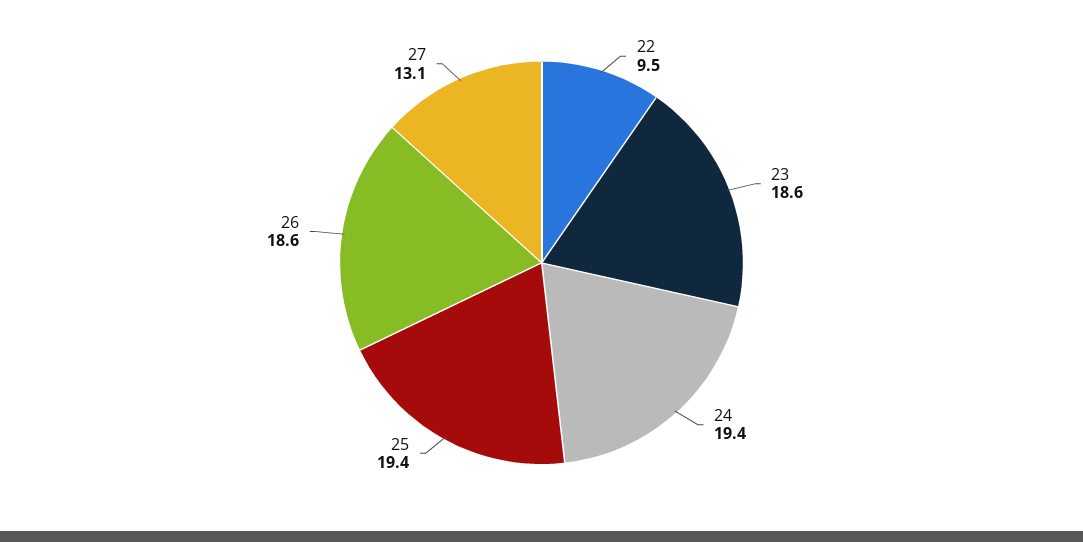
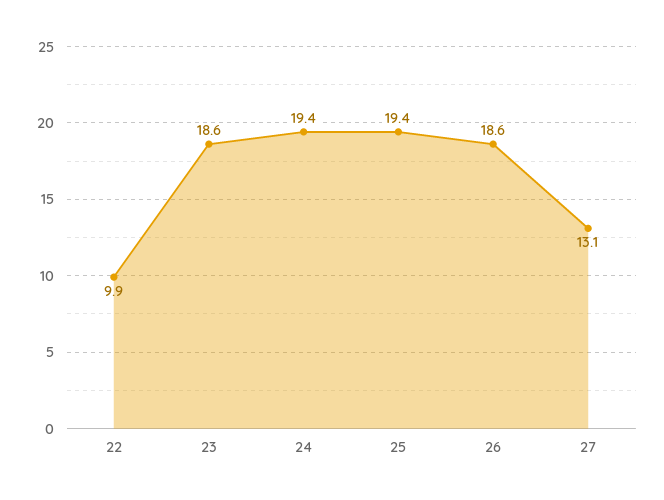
22: 9.5 -> 9.9

